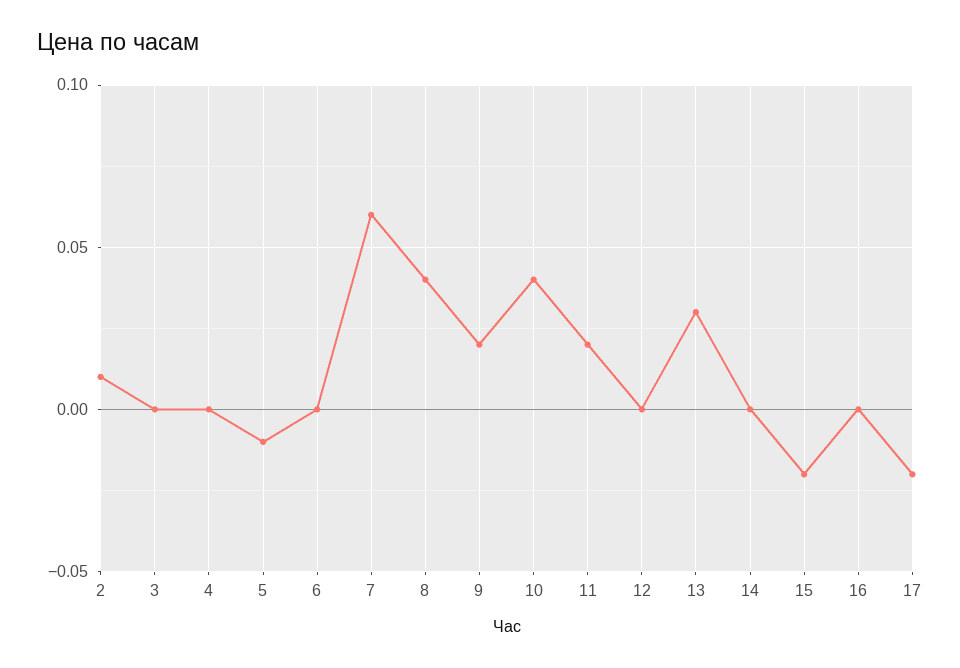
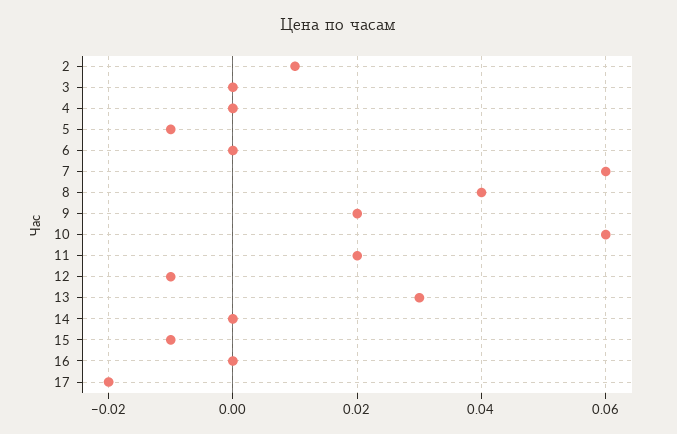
10: 0.04 -> 0.06
12: 0 -> -0.01
15: -0.02 -> -0.01

